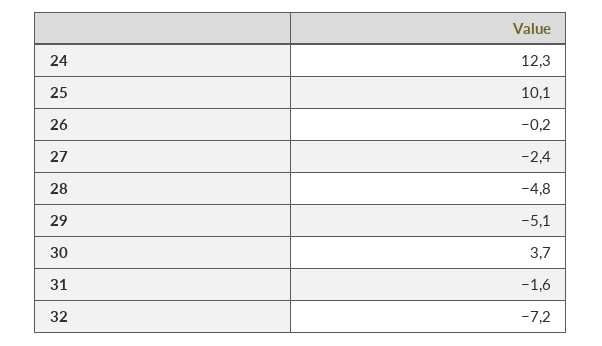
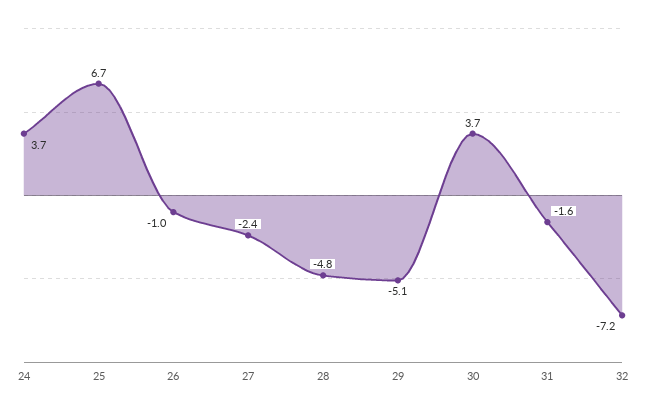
24: 12.3 -> 3.7
25: 10.1 -> 6.7
26: -0.2 -> -1

